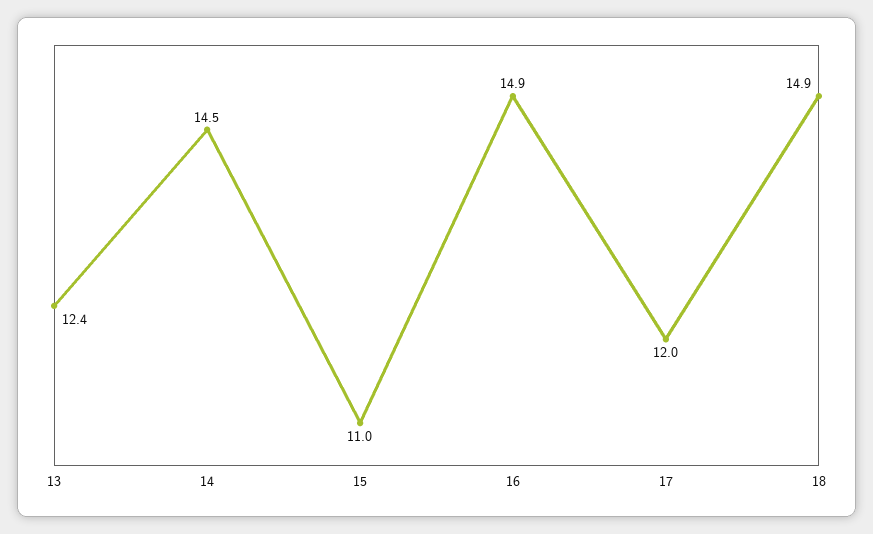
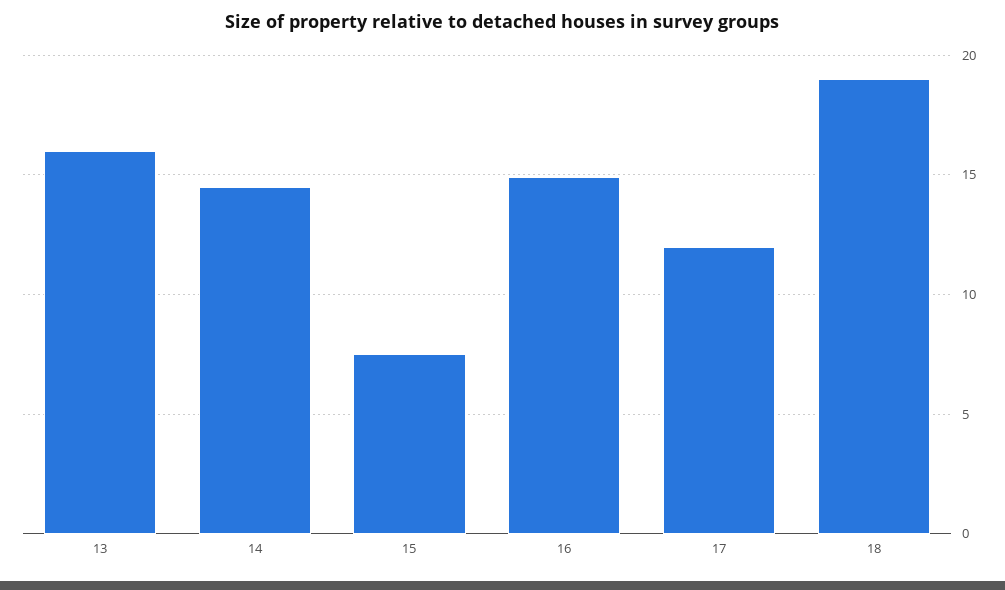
13: 12.4 -> 16
15: 11 -> 7.5
18: 14.9 -> 19

